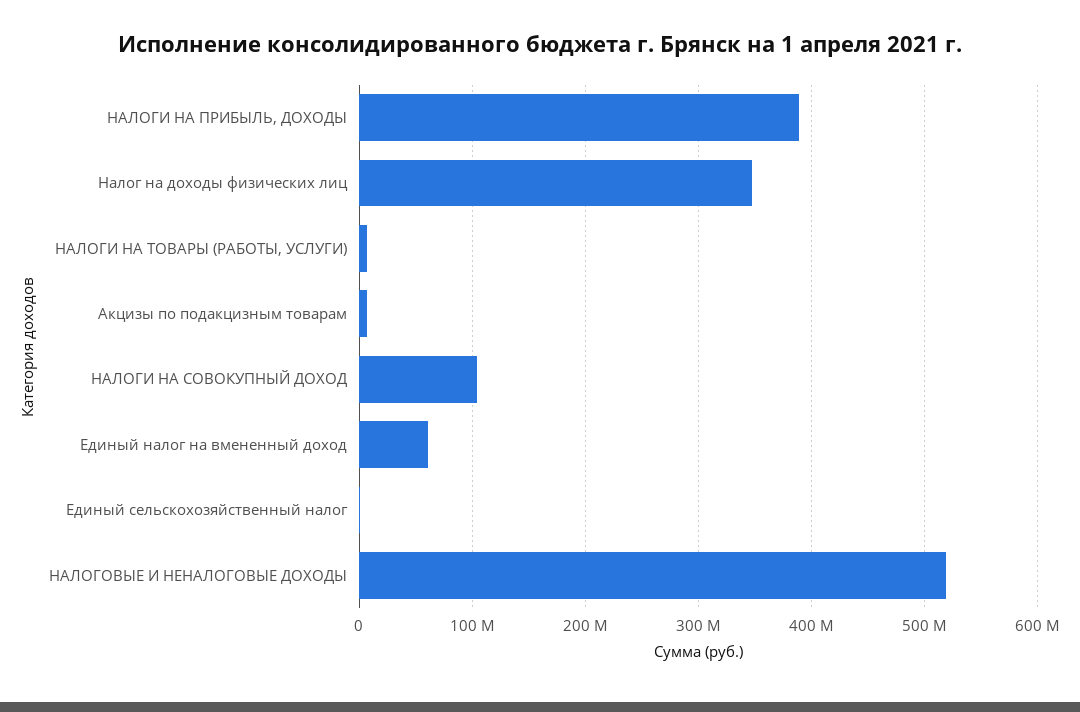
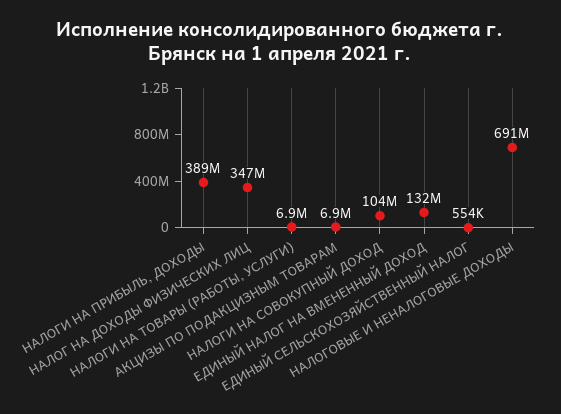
Единый налог на вмененный доход: 60000000 -> 132000000
НАЛОГОВЫЕ И НЕНАЛОГОВЫЕ ДОХОДЫ: 520000000 -> 691000000

